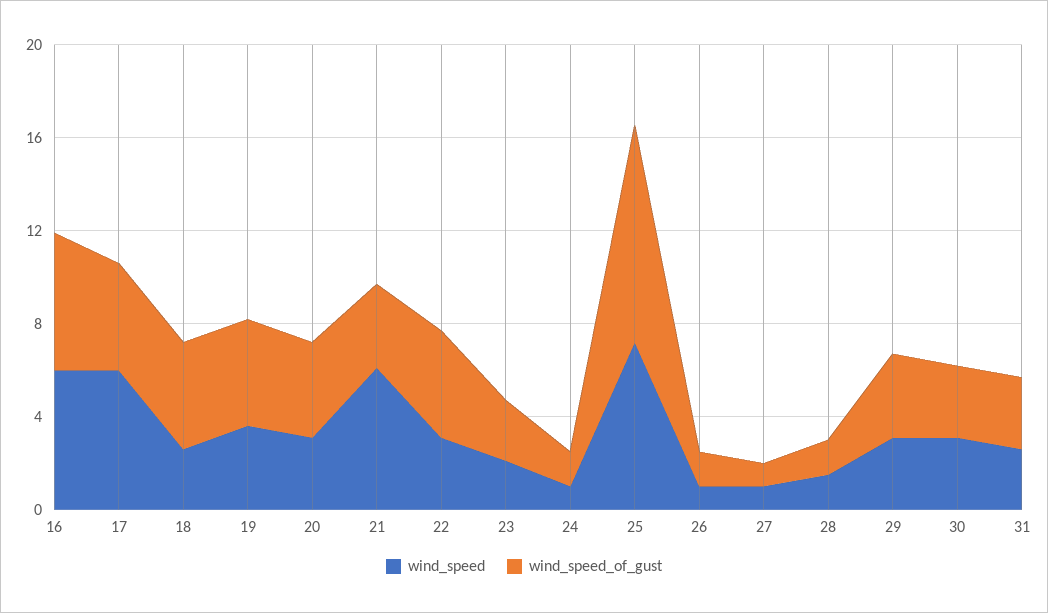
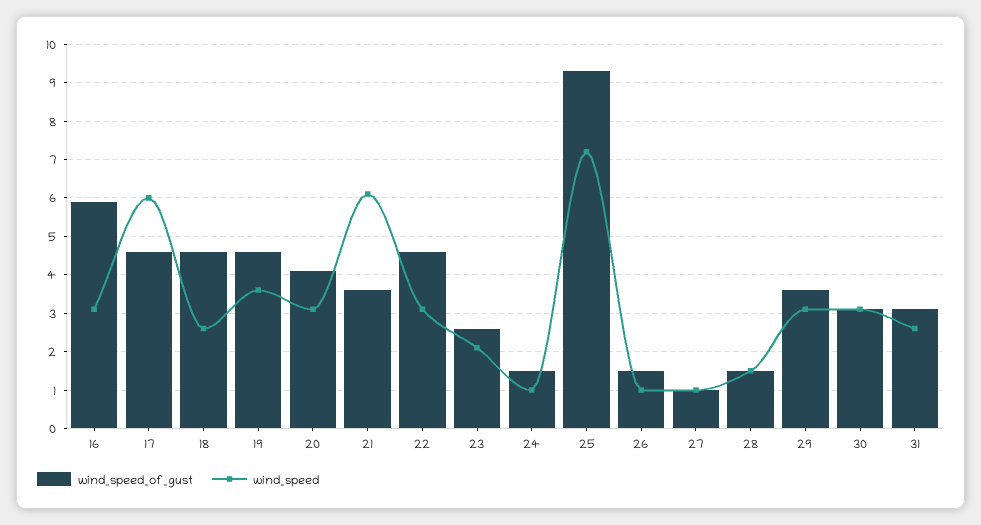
wind_speed, 16: 6 -> 3

